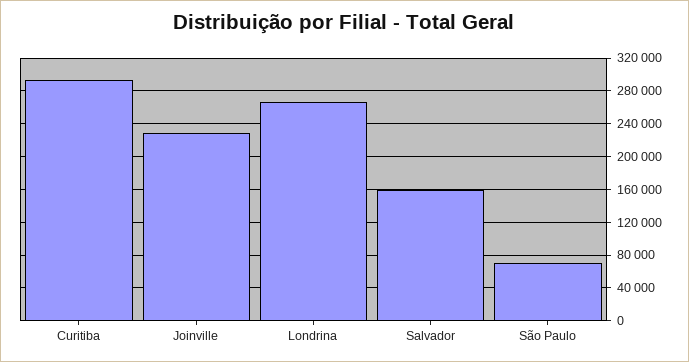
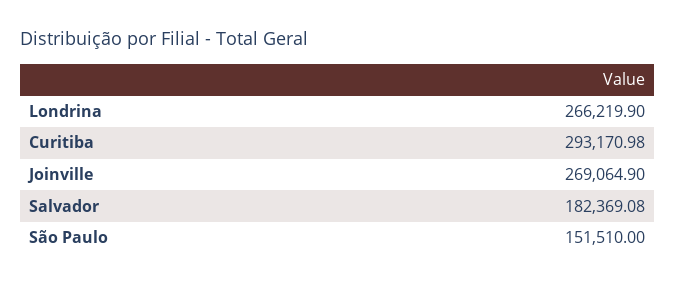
Joinville: 230000 -> 269064.9
Salvador: 160000 -> 182369.08
São Paulo: 70000 -> 151510

